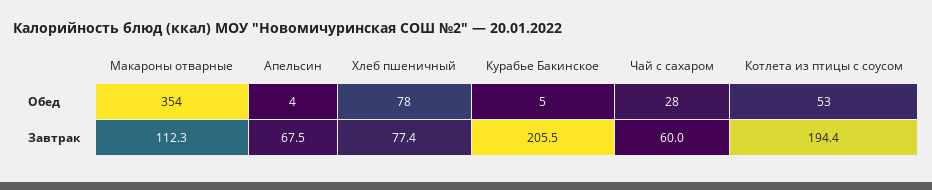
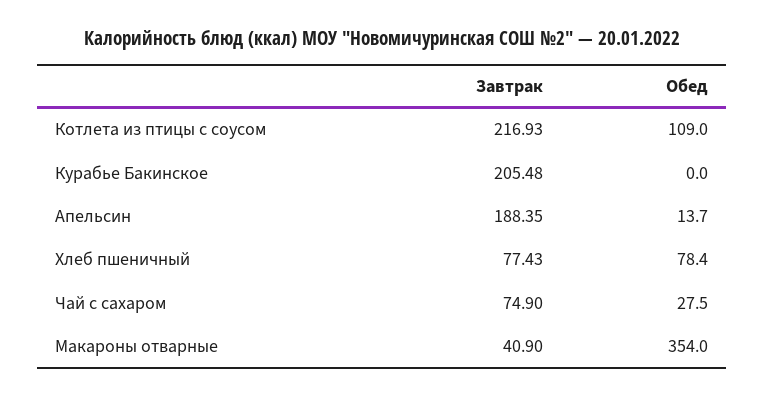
Апельсин, Обед: 4 -> 13.7
Курабье Бакинское, Обед: 5 -> 0
Котлета из птицы с соусом, Обед: 53 -> 109
Макароны отварные, Завтрак: 112.3 -> 40.9
Апельсин, Завтрак: 67.5 -> 188.35
Чай с сахаром, Завтрак: 60 -> 74.9
Котлета из птицы с соусом, Завтрак: 194.4 -> 216.93

